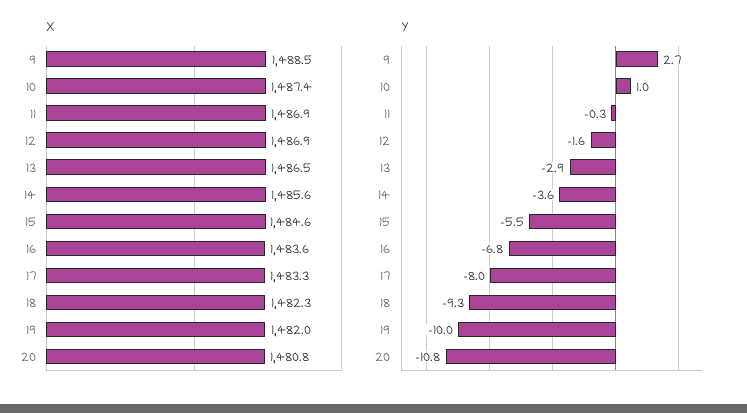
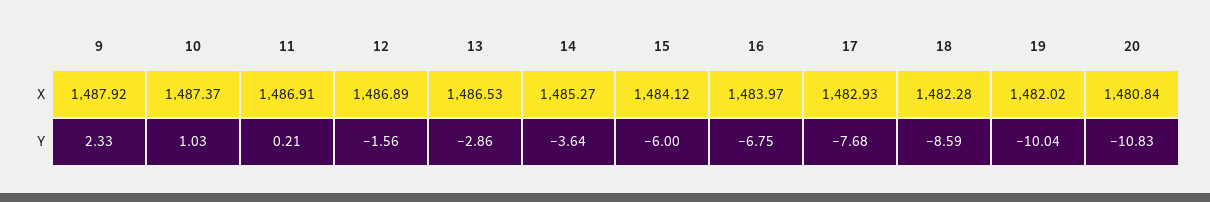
X, 9: 1488.5 -> 1487.92
X, 14: 1485.6 -> 1485.27
X, 15: 1484.6 -> 1484.12
X, 16: 1483.6 -> 1483.97
X, 17: 1483.3 -> 1482.93
Y, 9: 2.7 -> 2.33
Y, 11: -0.3 -> 0.21
Y, 15: -5.5 -> -6
Y, 17: -8 -> -7.68
Y, 18: -9.3 -> -8.59

